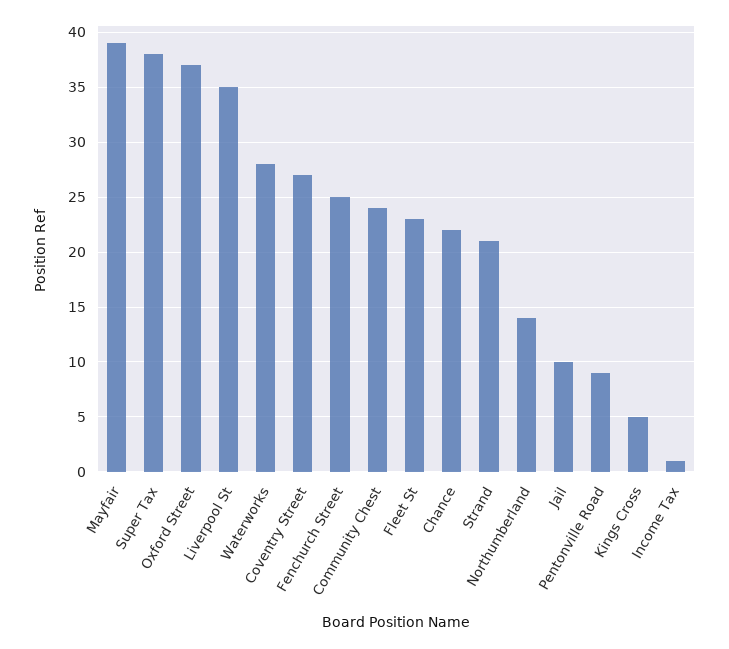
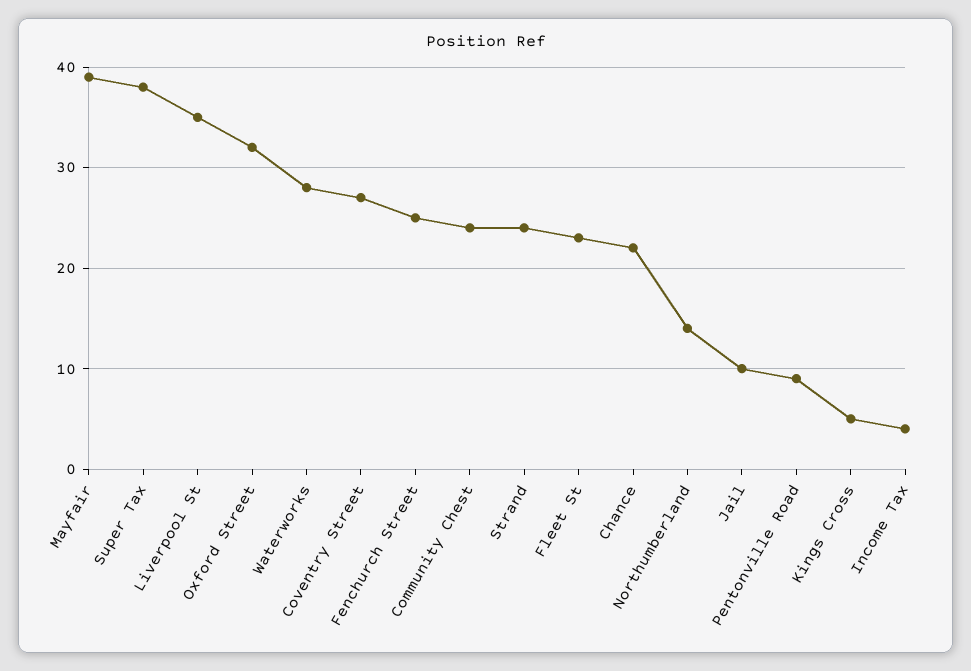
Oxford Street: 37 -> 32
Strand: 21 -> 24
Income Tax: 1 -> 4

